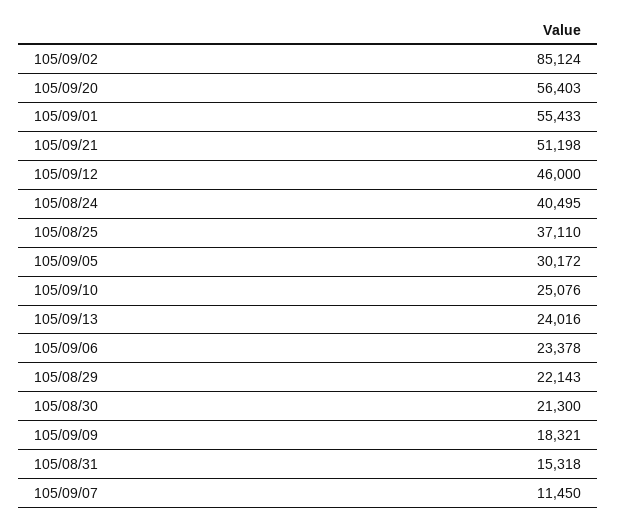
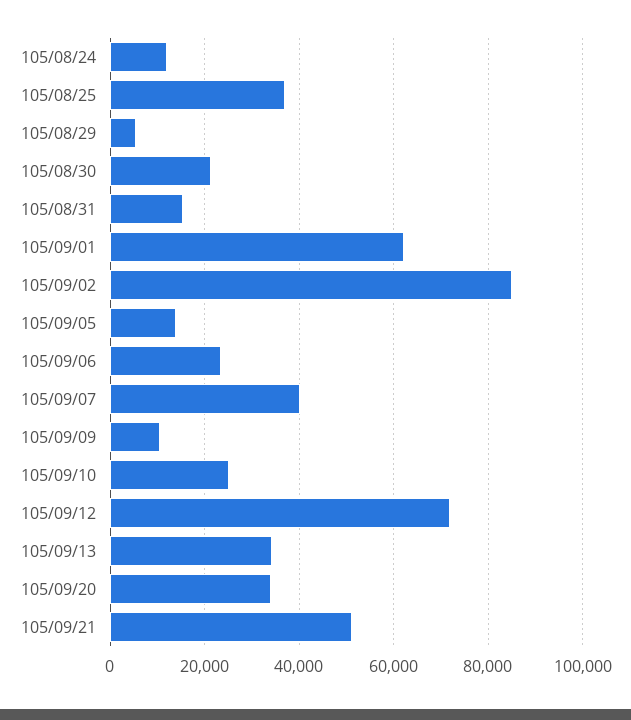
105/09/20: 56403 -> 34000
105/09/01: 55433 -> 62000
105/09/12: 46000 -> 72000
105/08/24: 40495 -> 12000
105/09/05: 30172 -> 14000
105/09/13: 24016 -> 34000
105/08/29: 22143 -> 6000
105/09/09: 18321 -> 10000
105/09/07: 11450 -> 40000

